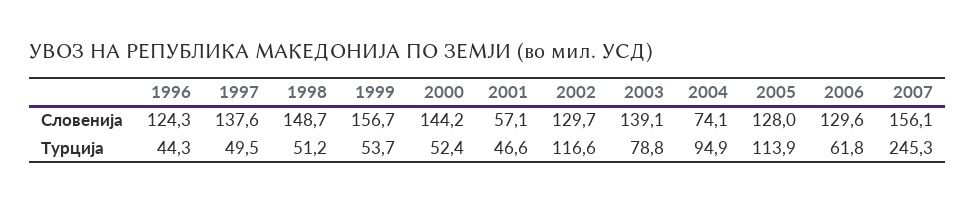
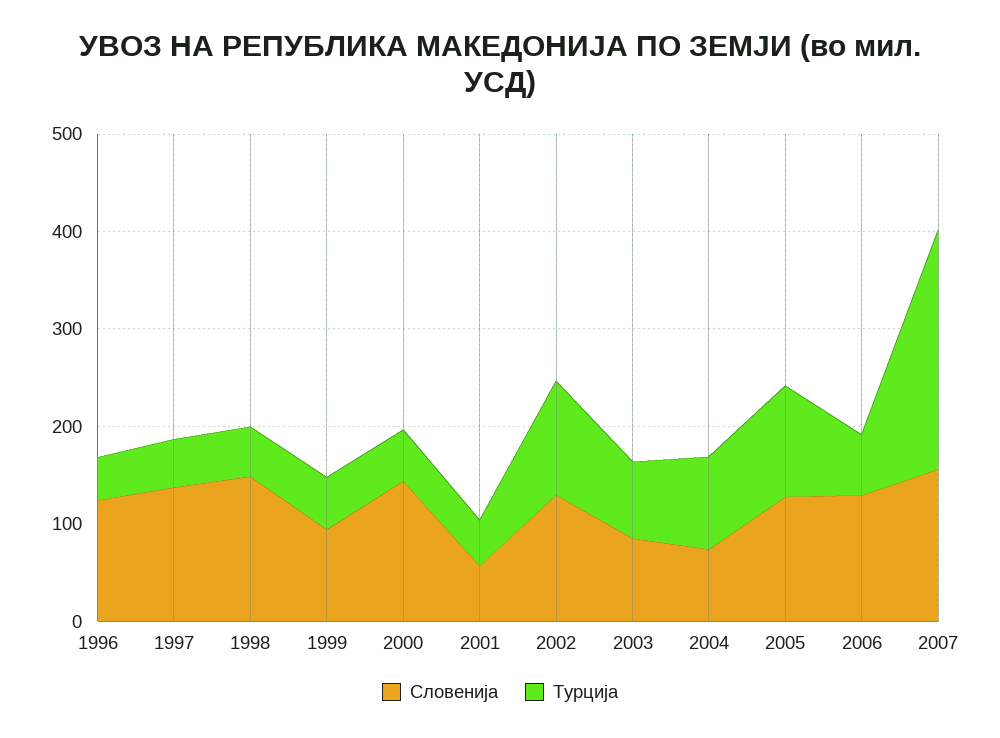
Словенија, 1999: 156.7 -> 100
Словенија, 2003: 139.1 -> 80

